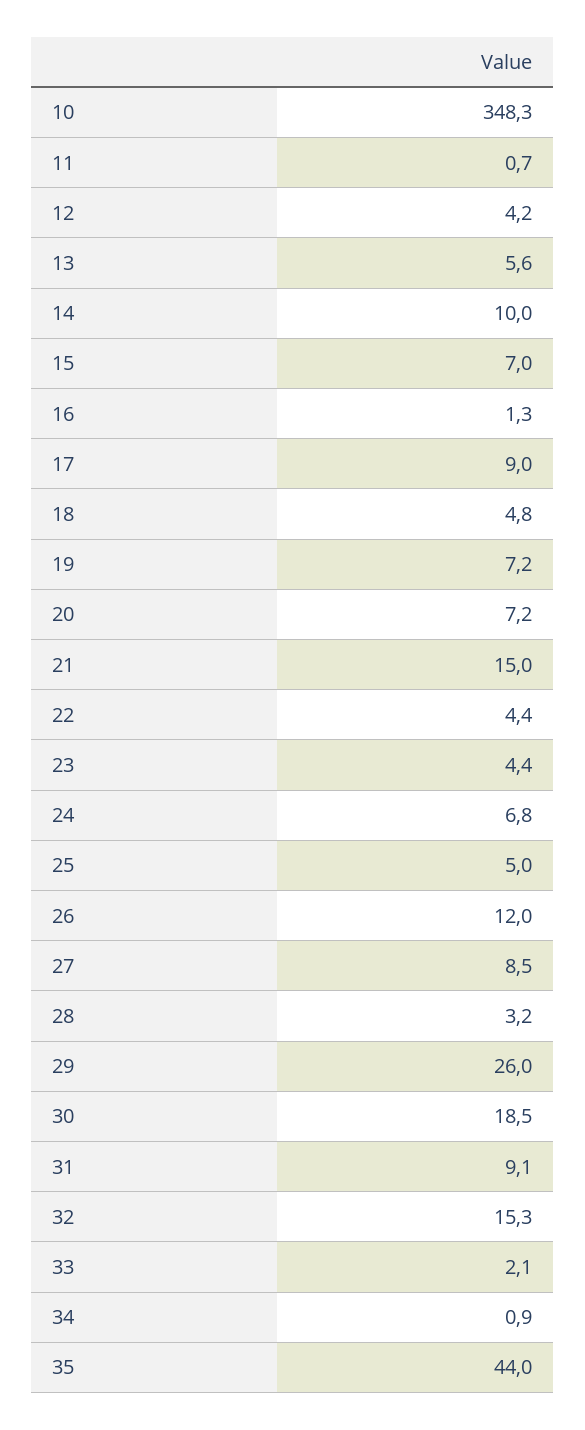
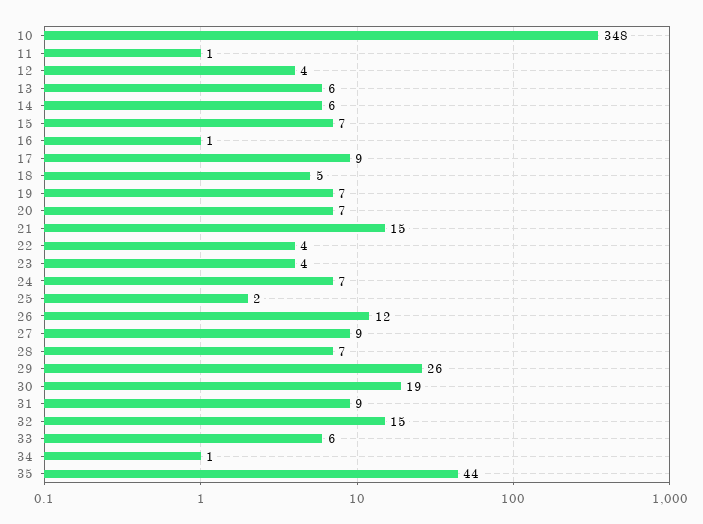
14: 10 -> 6
25: 5 -> 2
28: 3.2 -> 7
33: 2.1 -> 6

